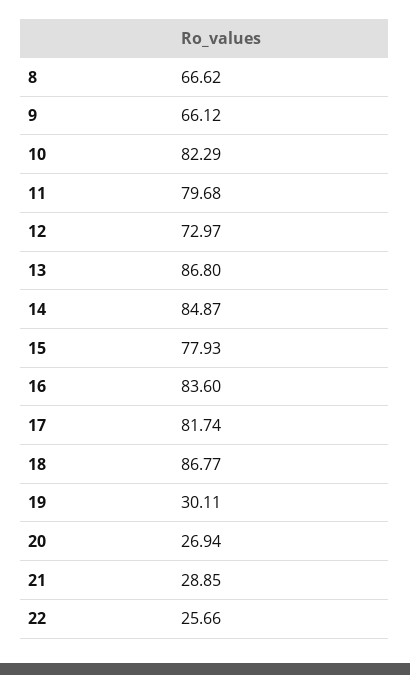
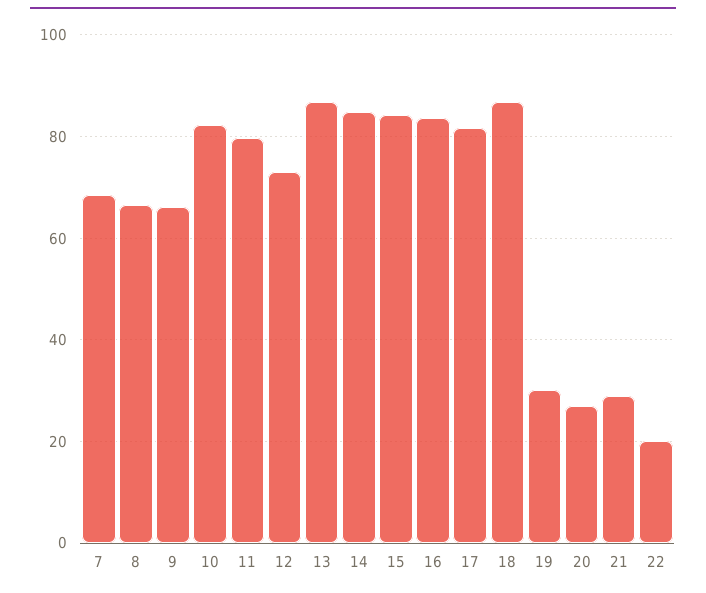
15: 77.93 -> 84
22: 25.66 -> 20
7: none -> 68

